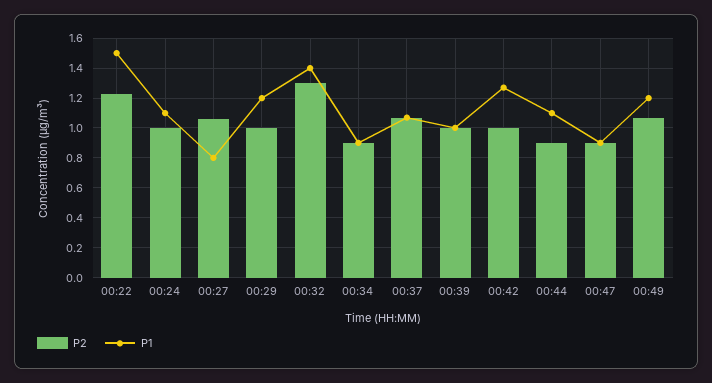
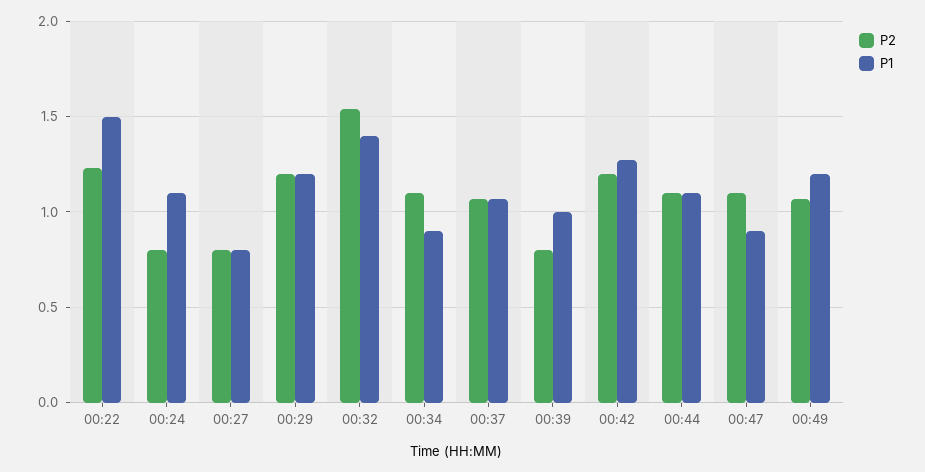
P2, 00:24: 1 -> 0.8
P2, 00:27: 1.05 -> 0.8
P2, 00:29: 1 -> 1.2
P2, 00:32: 1.3 -> 1.55
P2, 00:34: 0.9 -> 1.1
P2, 00:39: 1 -> 0.8
P2, 00:42: 1 -> 1.2
P2, 00:44: 0.9 -> 1.1
P2, 00:47: 0.9 -> 1.1

